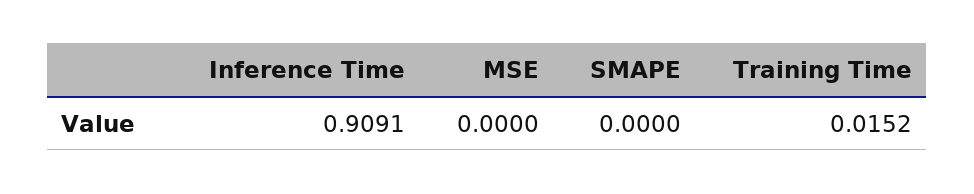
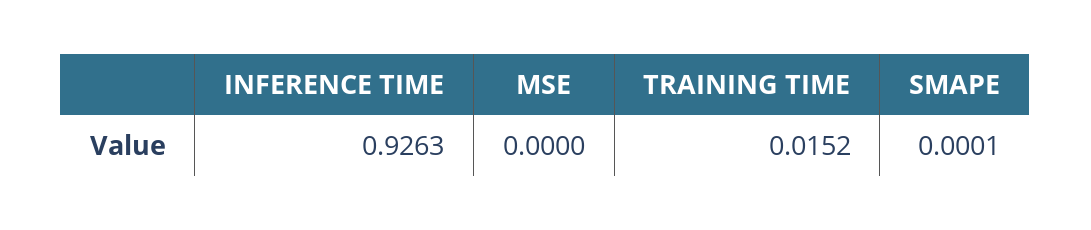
Inference Time: 0.9091 -> 0.9263
SMAPE: 0 -> 0.0001

